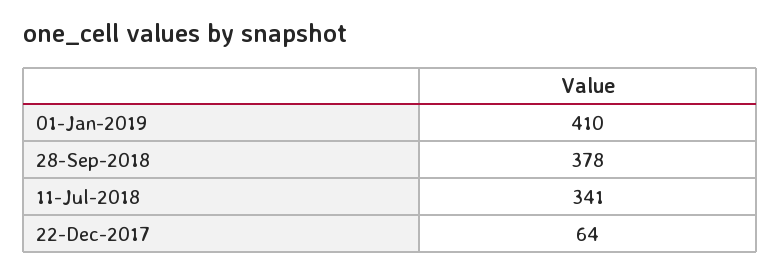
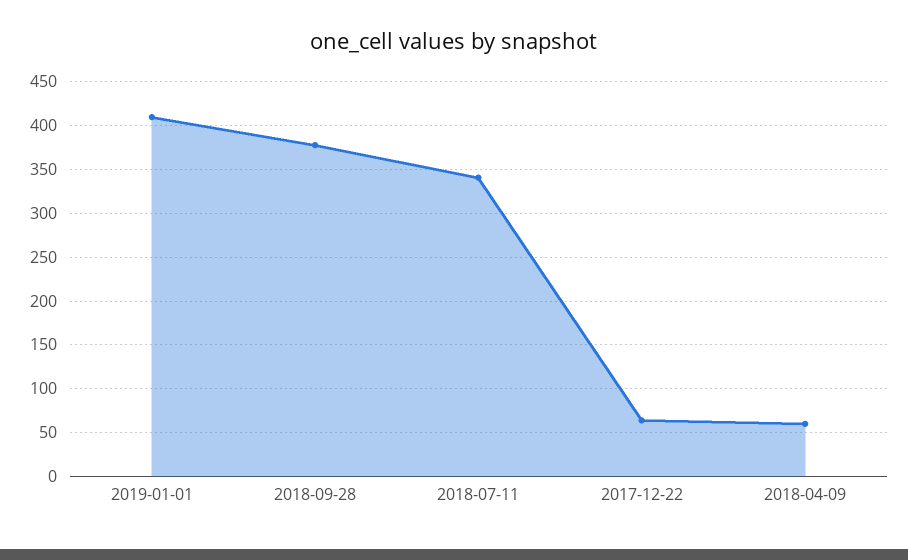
2018-04-09: none -> 60

